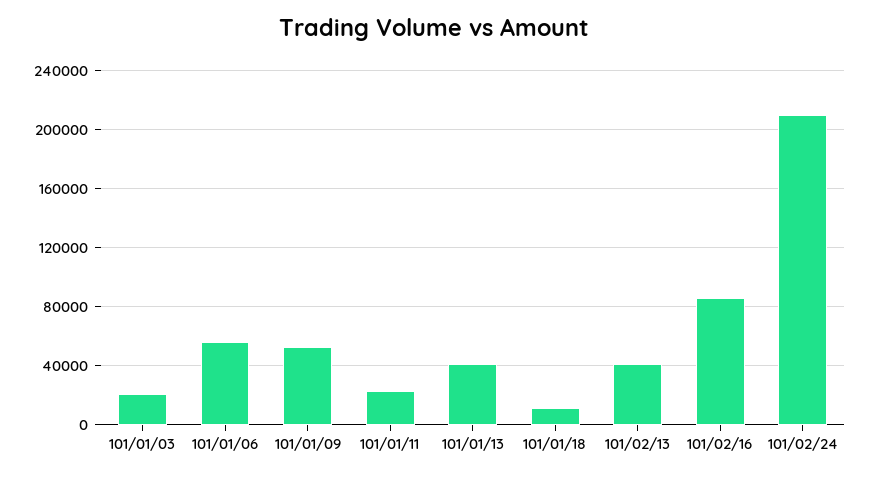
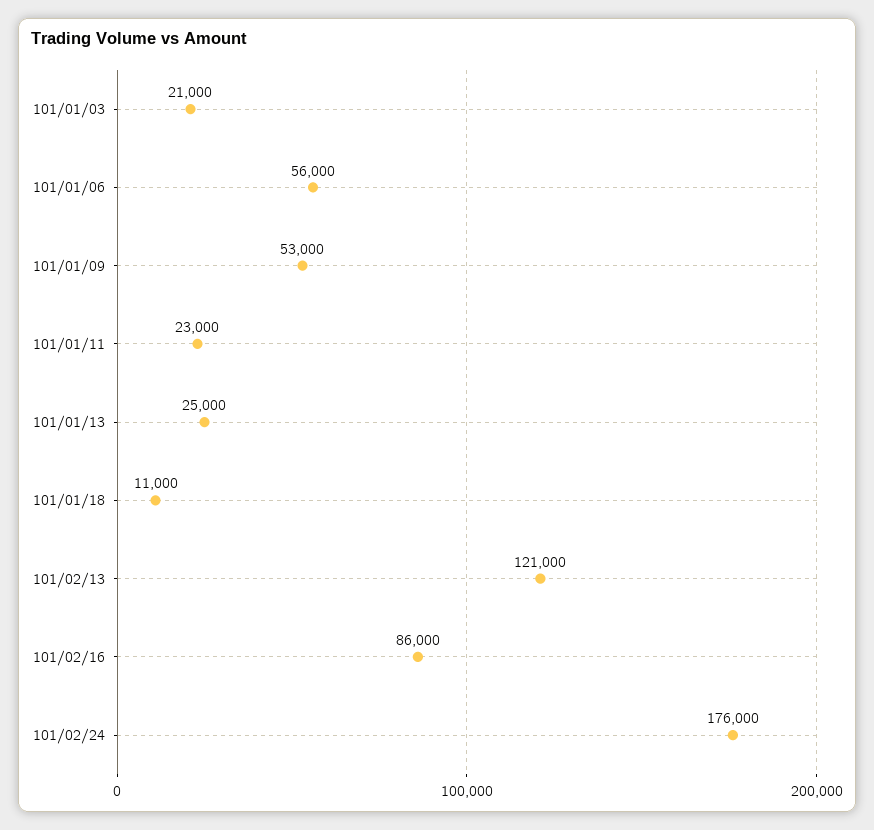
101/01/13: 40000 -> 25000
101/02/13: 40000 -> 121000
101/02/24: 210000 -> 176000

